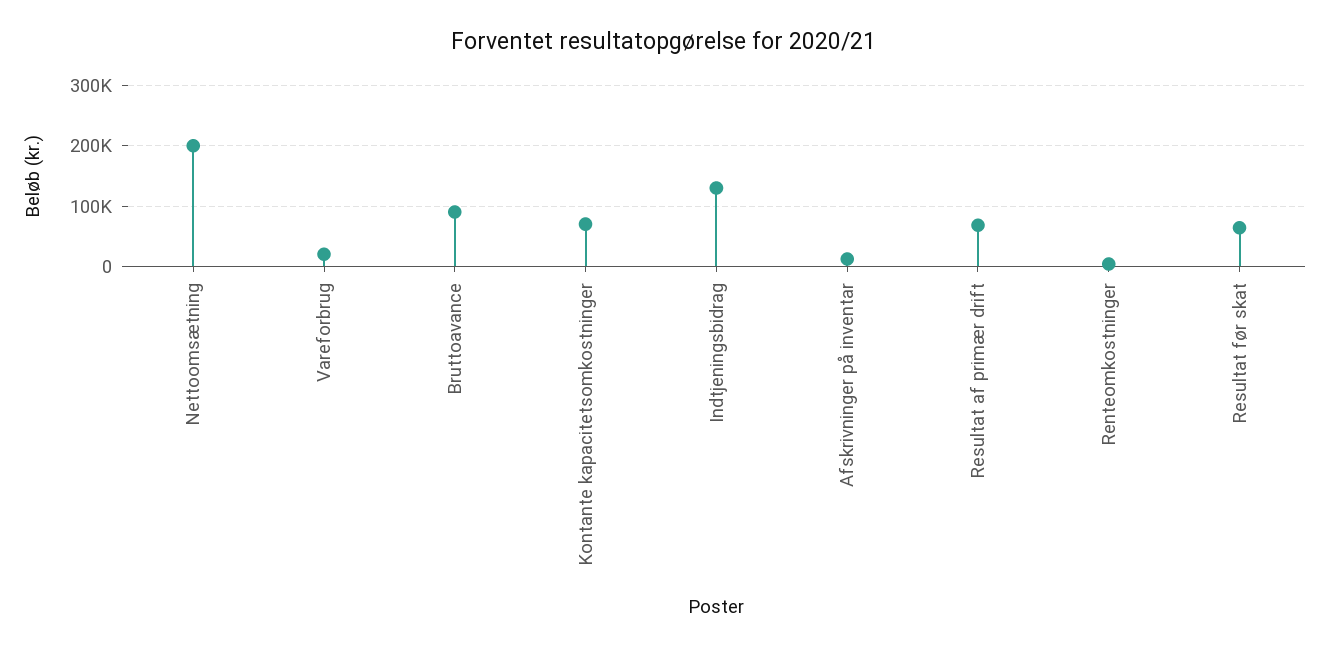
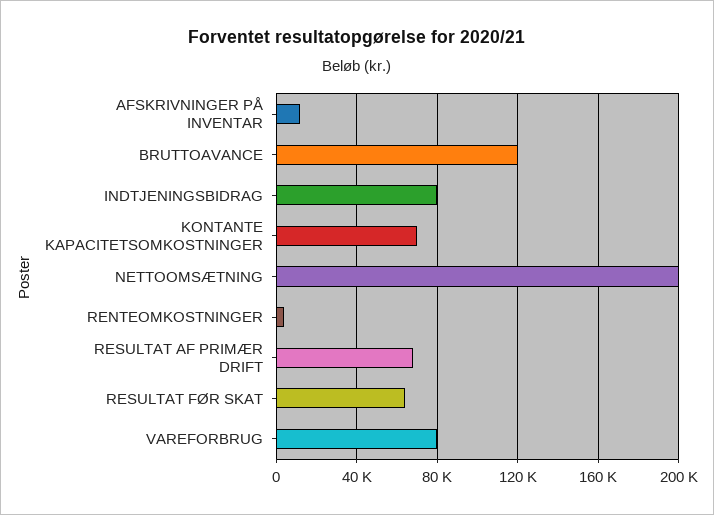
Vareforbrug: 20000 -> 80000
Bruttoavance: 90000 -> 120000
Indtjeningsbidrag: 130000 -> 80000

